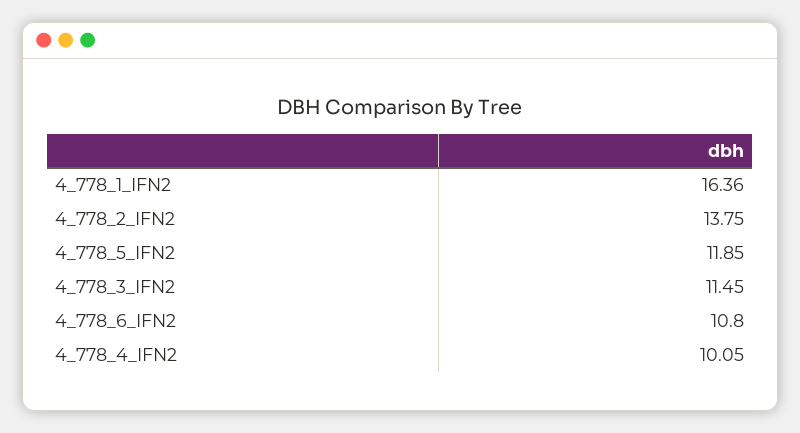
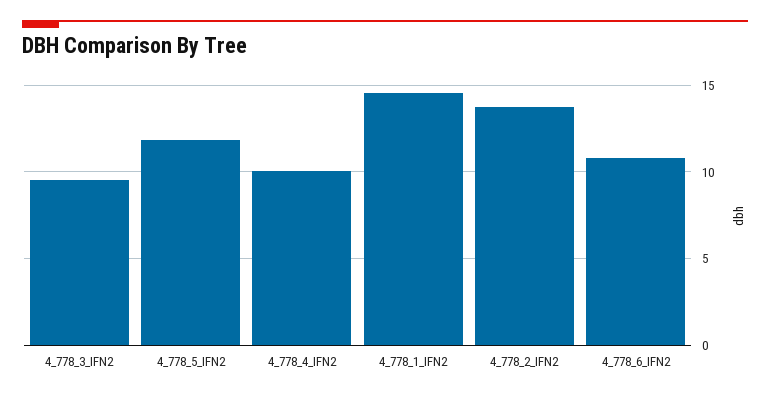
4_778_1_IFN2: 16.36 -> 14.5
4_778_3_IFN2: 11.45 -> 9.5

